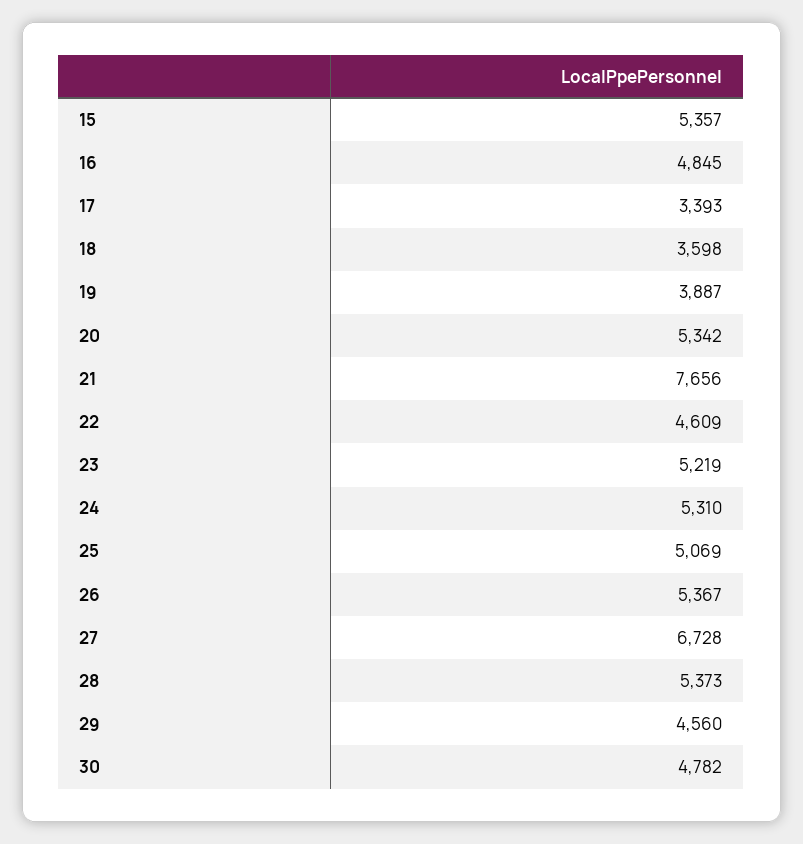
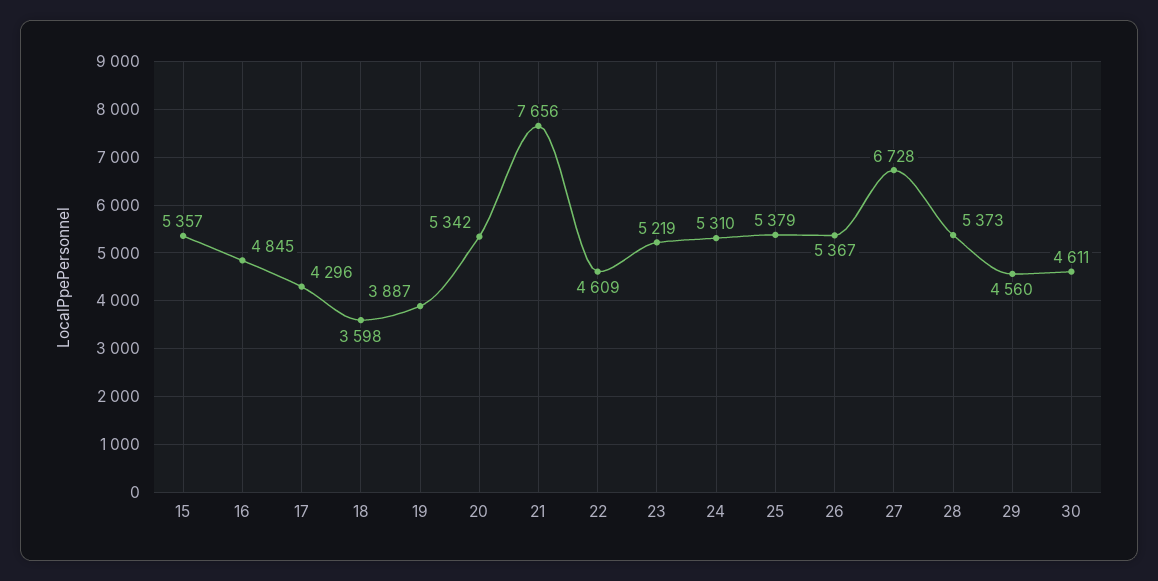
17: 3393 -> 4296
25: 5069 -> 5379
30: 4782 -> 4611

